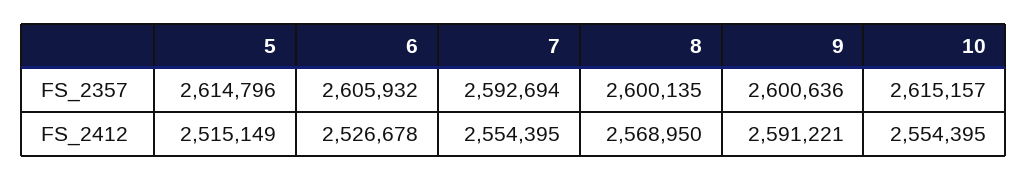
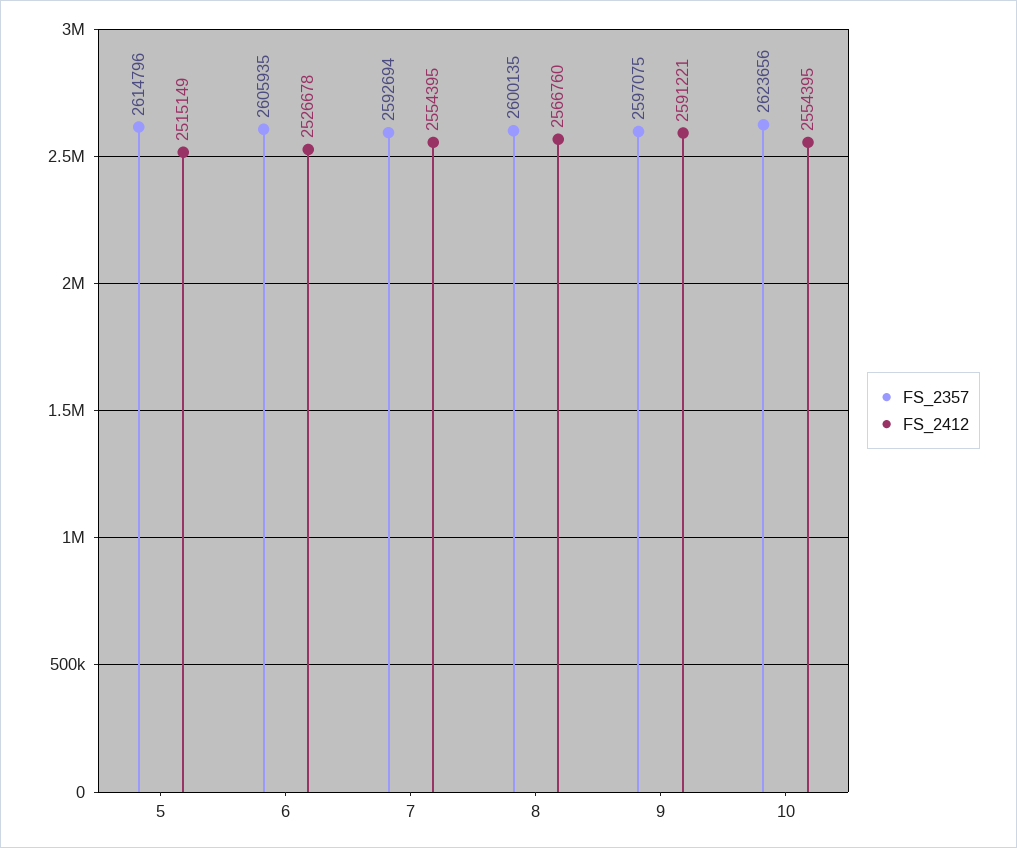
FS_2357, 6: 2605932 -> 2605935
FS_2357, 9: 2600636 -> 2597075
FS_2357, 10: 2615157 -> 2623656
FS_2412, 8: 2568950 -> 2566760

